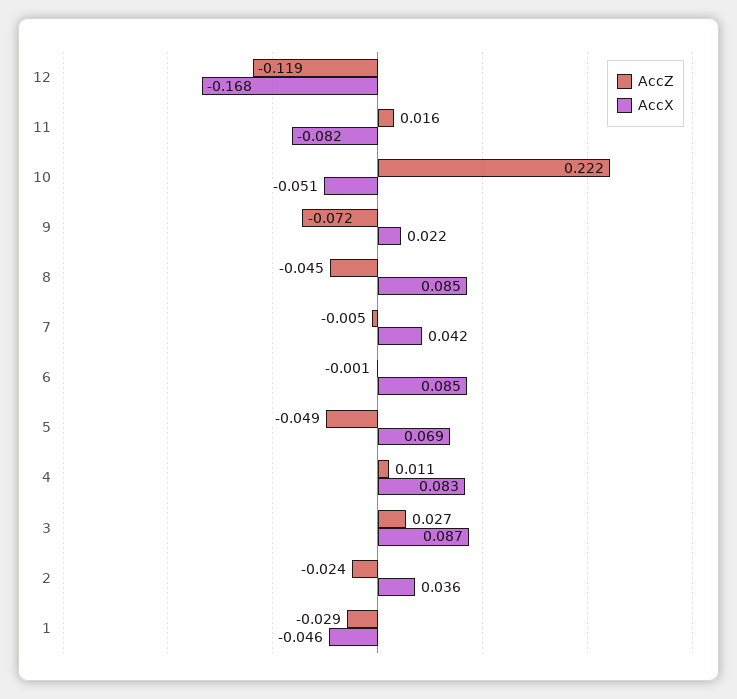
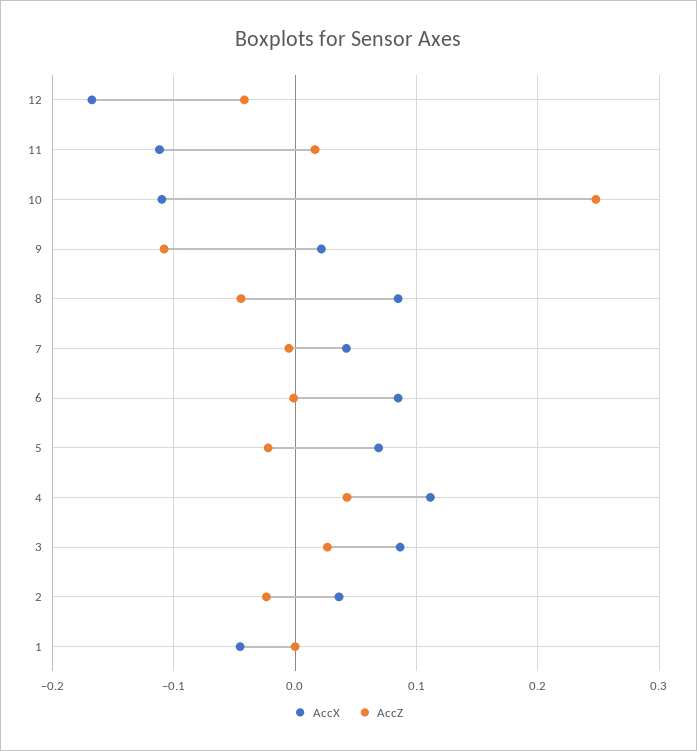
AccZ, 12: -0.119 -> -0.04
AccX, 11: -0.082 -> -0.11
AccZ, 10: 0.222 -> 0.25
AccX, 10: -0.051 -> -0.11
AccZ, 9: -0.072 -> -0.11
AccZ, 5: -0.049 -> -0.02
AccZ, 4: 0.011 -> 0.04
AccX, 4: 0.083 -> 0.11
AccZ, 1: -0.029 -> 0

